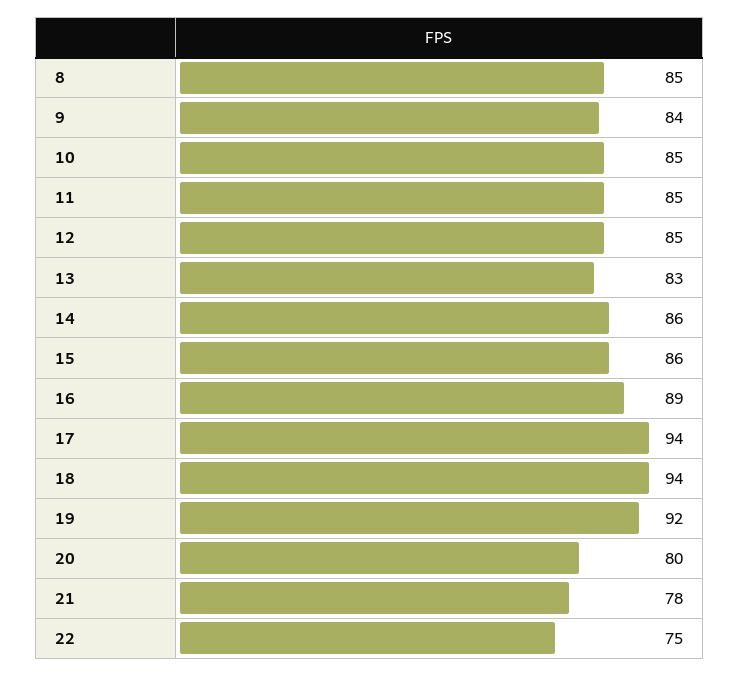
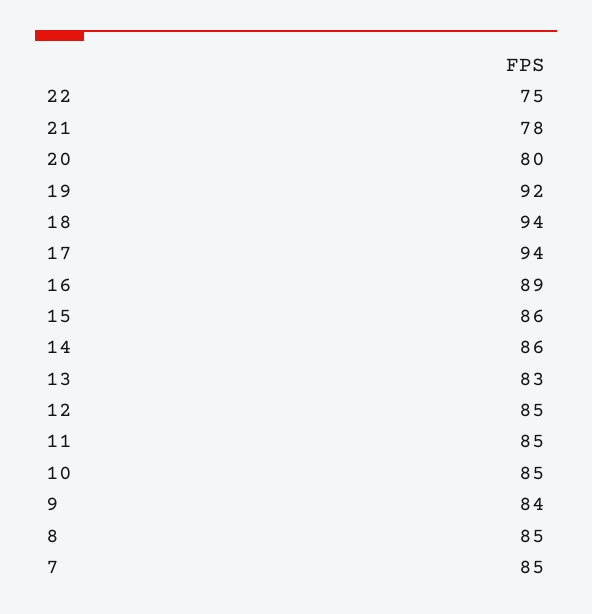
7: none -> 85

